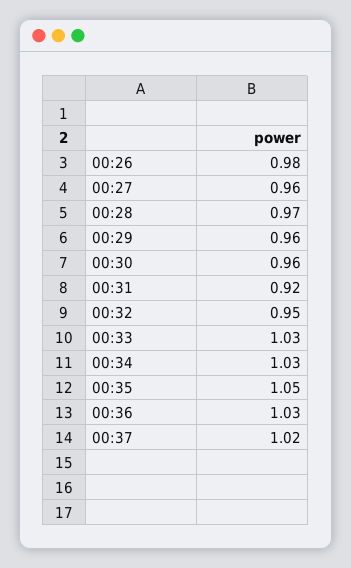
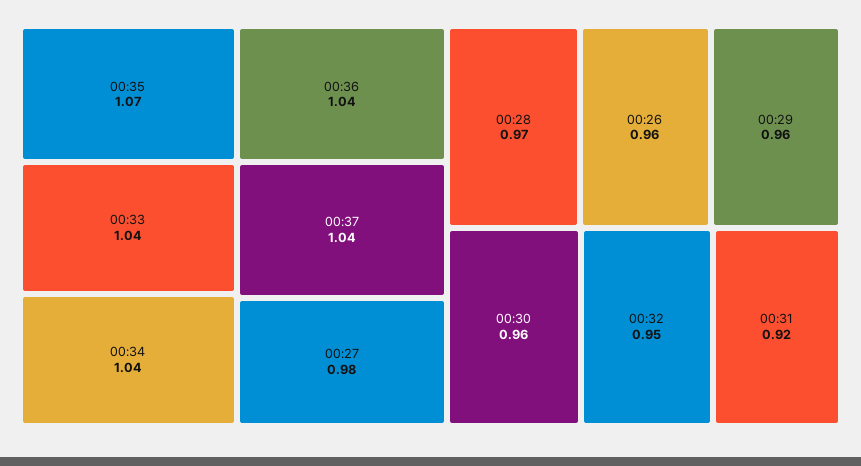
00:26: 0.98 -> 0.96
00:27: 0.96 -> 0.98
00:33: 1.03 -> 1.04
00:34: 1.03 -> 1.04
00:35: 1.05 -> 1.07
00:36: 1.03 -> 1.04
00:37: 1.02 -> 1.04

